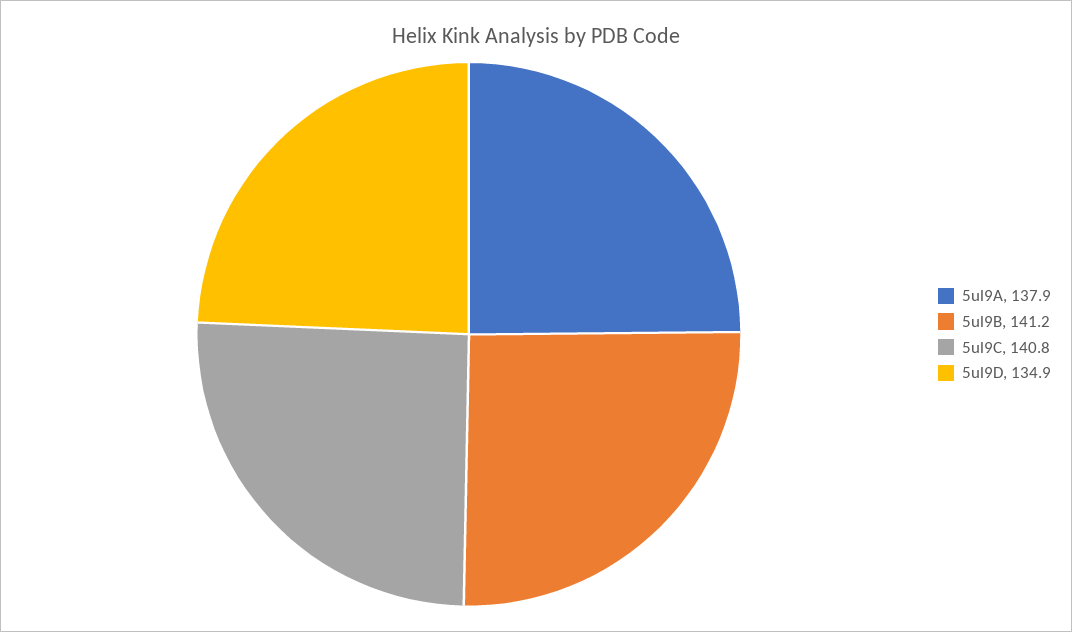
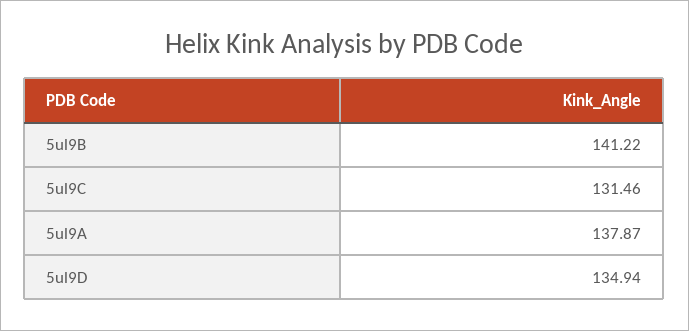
5ul9C: 140.8 -> 131.46

